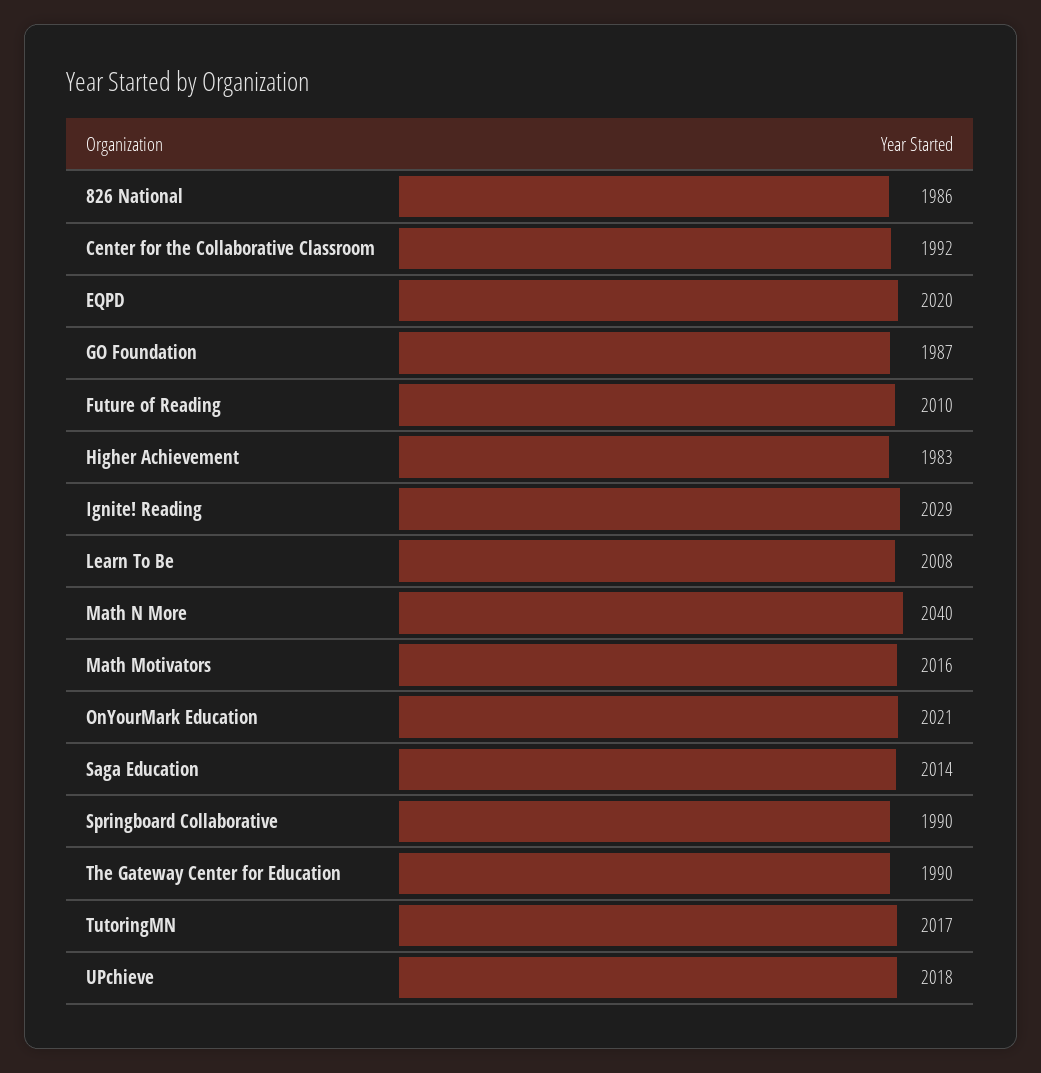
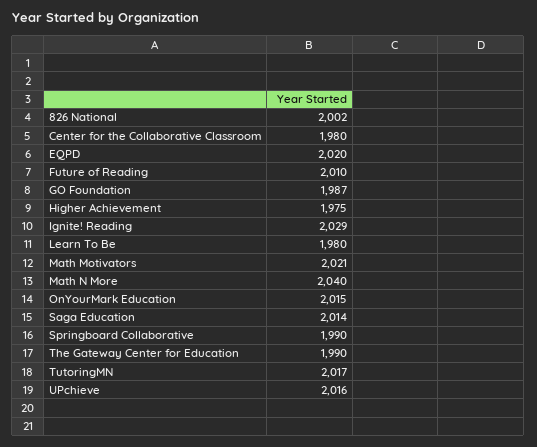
826 National: 1986 -> 2002
Center for the Collaborative Classroom: 1992 -> 1980
Higher Achievement: 1983 -> 1975
Learn To Be: 2008 -> 1980
Math Motivators: 2016 -> 2021
OnYourMark Education: 2021 -> 2015
UPchieve: 2018 -> 2016

